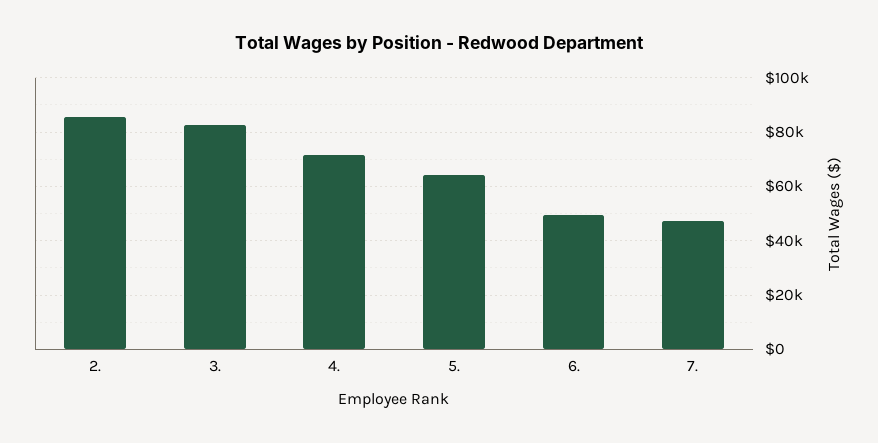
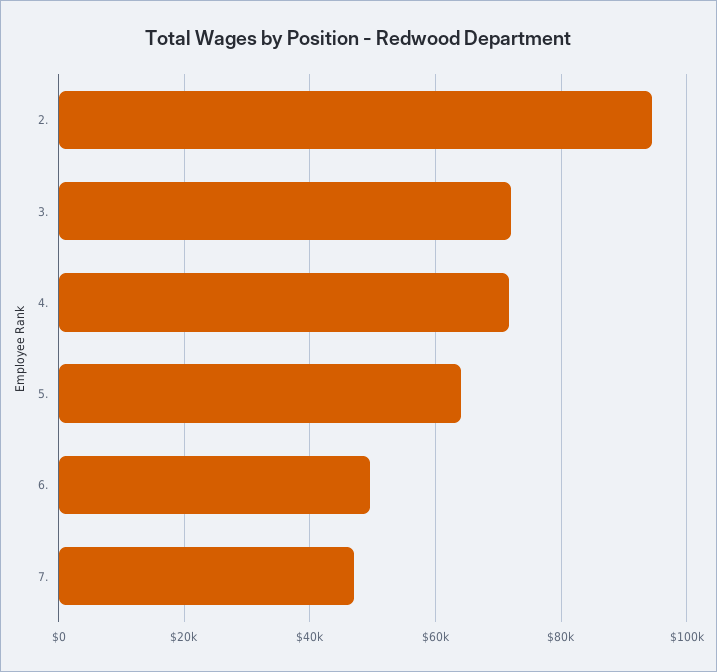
2.: 85000 -> 94000
3.: 82500 -> 72000

